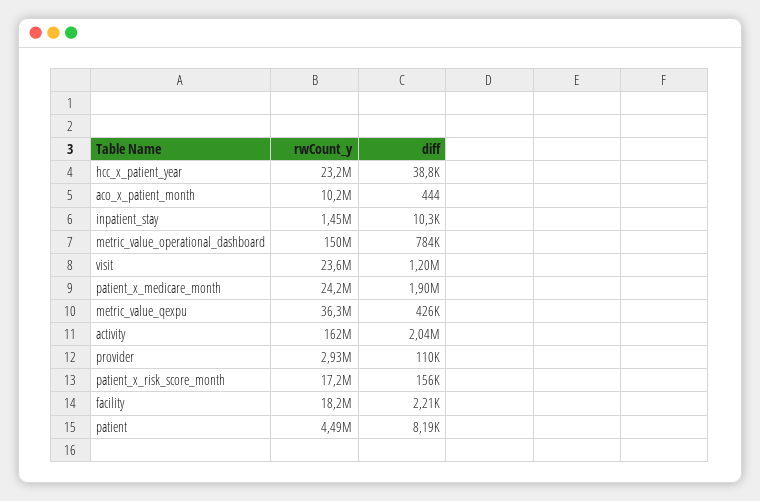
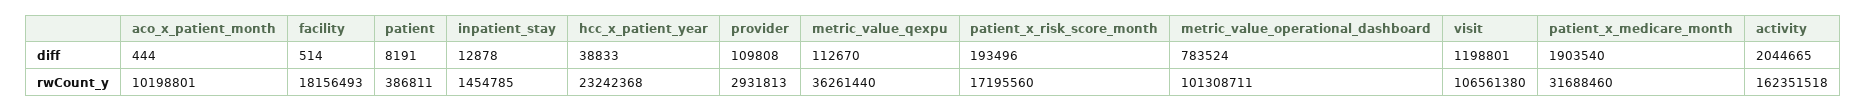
diff, inpatient_stay: 10300 -> 12878
rwCount_y, metric_value_operational_dashboard: 150000000 -> 101308711
rwCount_y, visit: 23600000 -> 106561380
rwCount_y, patient_x_medicare_month: 24200000 -> 31688460
diff, metric_value_qexpu: 426000 -> 112670
diff, patient_x_risk_score_month: 156000 -> 193496
diff, facility: 2210 -> 514
rwCount_y, patient: 4490000 -> 386811

